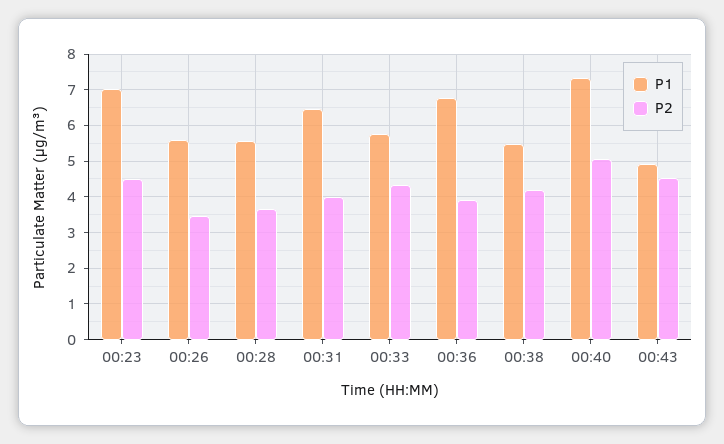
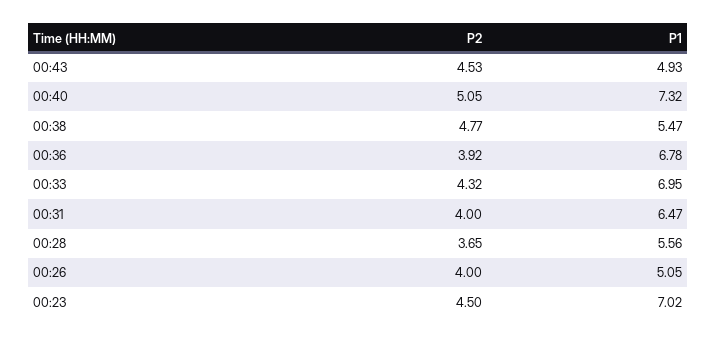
P1, 00:26: 5.6 -> 5.05
P2, 00:26: 3.4 -> 4
P1, 00:33: 5.8 -> 6.95
P2, 00:38: 4.2 -> 4.77

